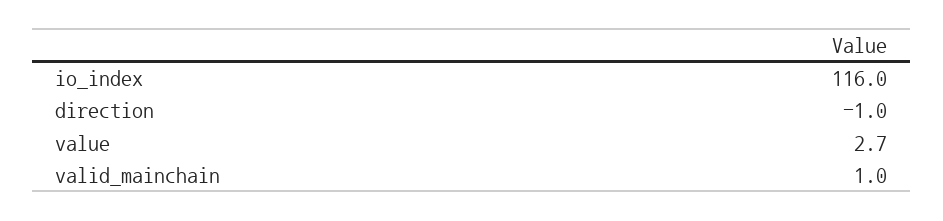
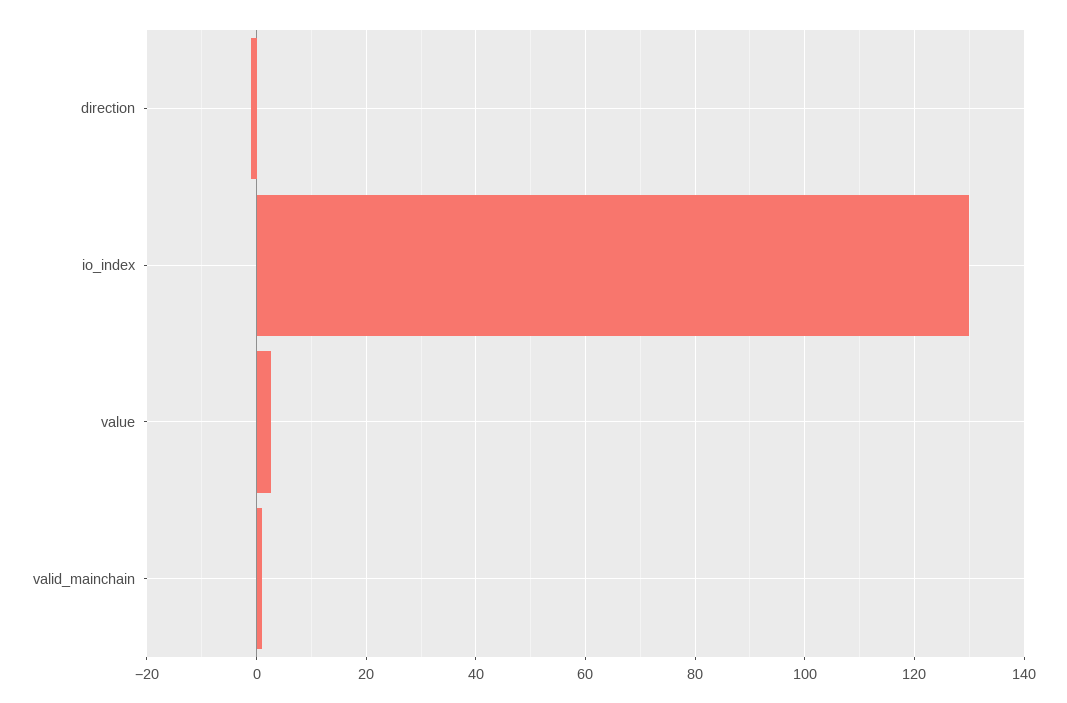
io_index: 116 -> 130

